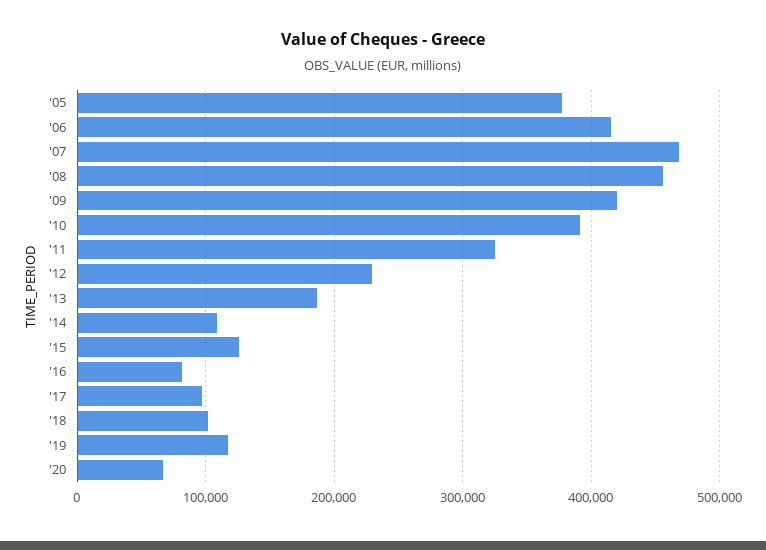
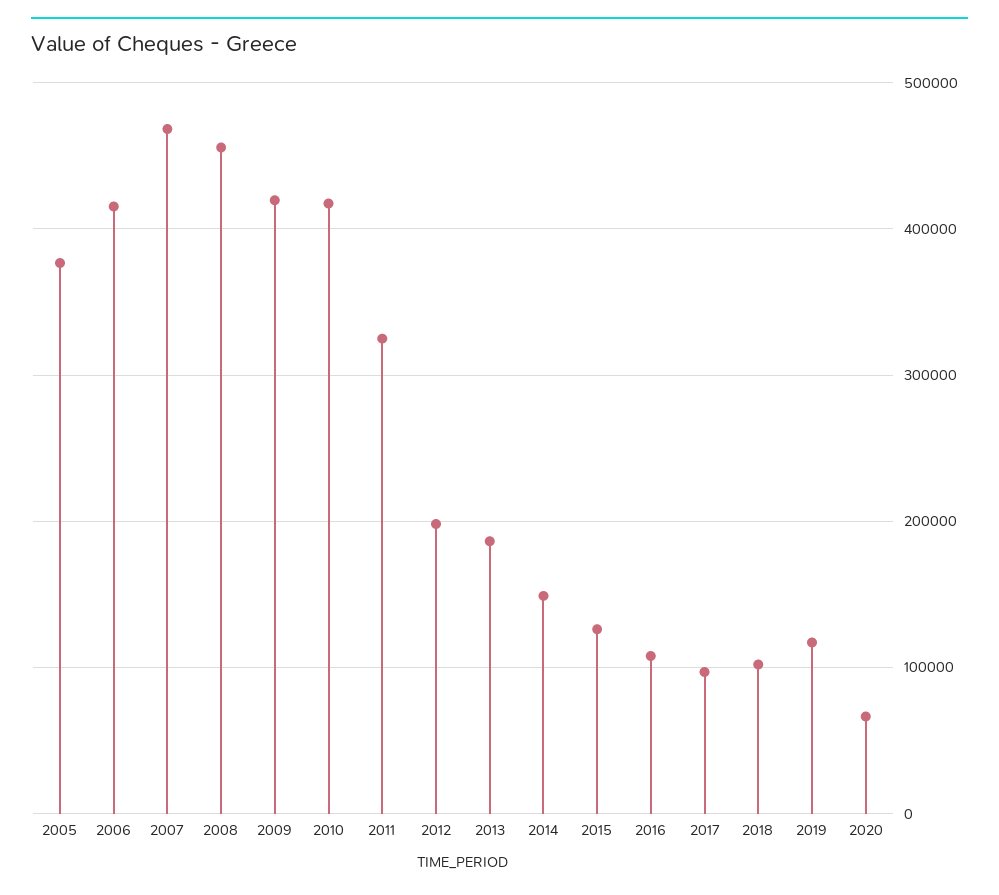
'10: 390000 -> 420000
'12: 230000 -> 200000
'14: 110000 -> 150000
'16: 80000 -> 110000

